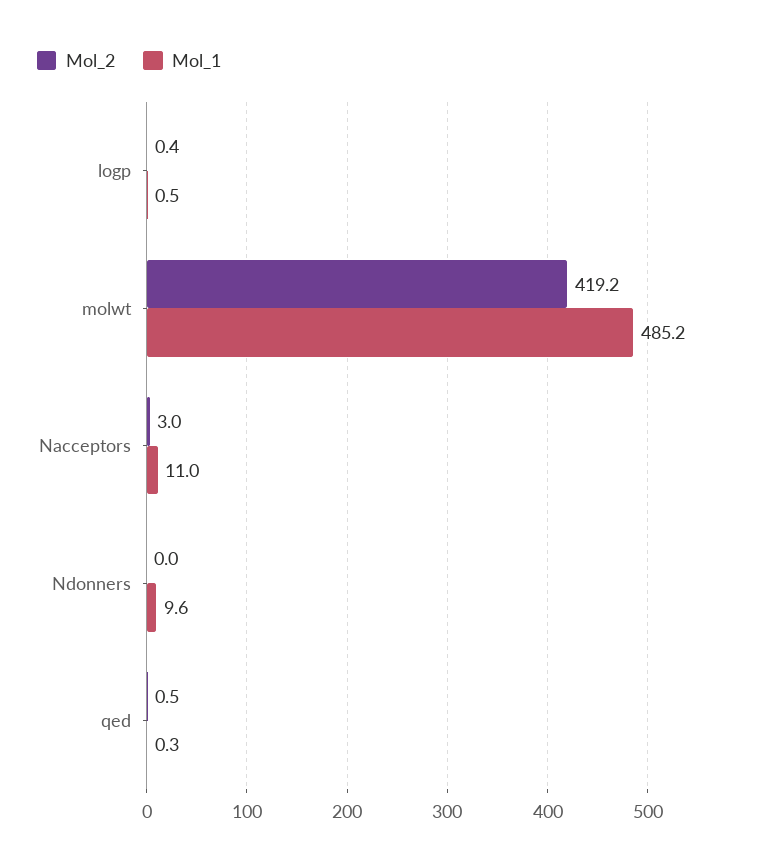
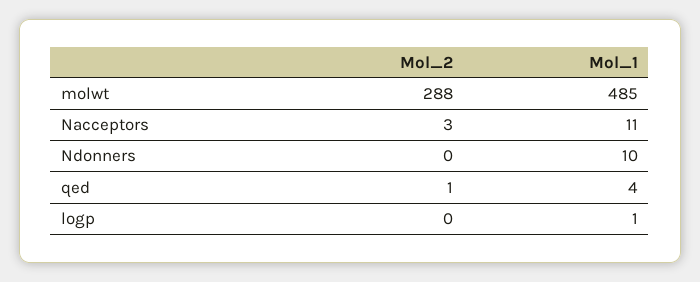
Mol_2, molwt: 419.2 -> 288
Mol_1, qed: 0.3 -> 4

